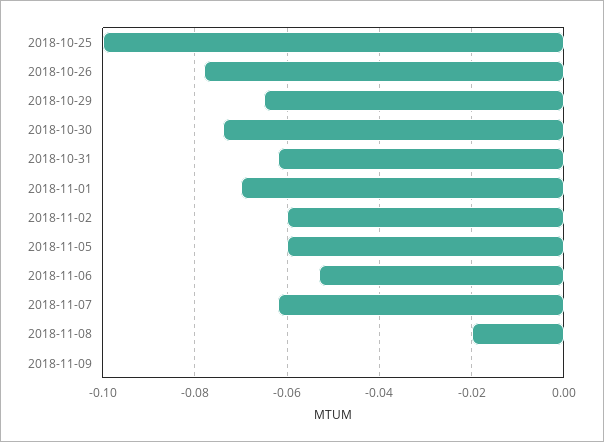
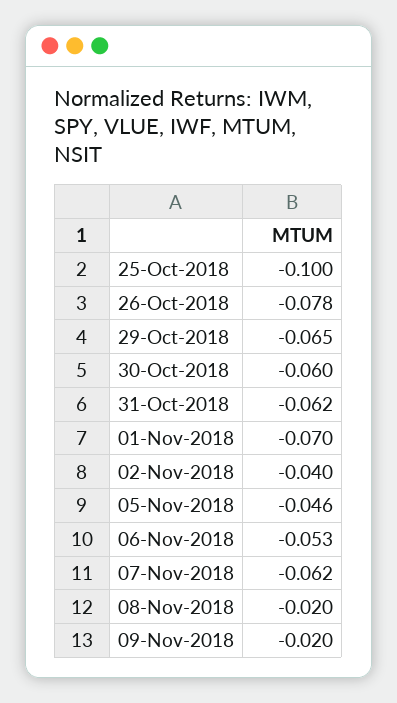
2018-10-30: -0.075 -> -0.06
2018-11-02: -0.06 -> -0.04
2018-11-05: -0.06 -> -0.046
2018-11-09: 0 -> -0.02

